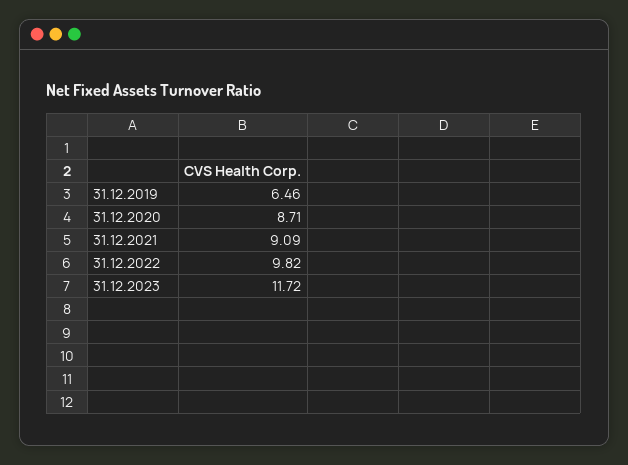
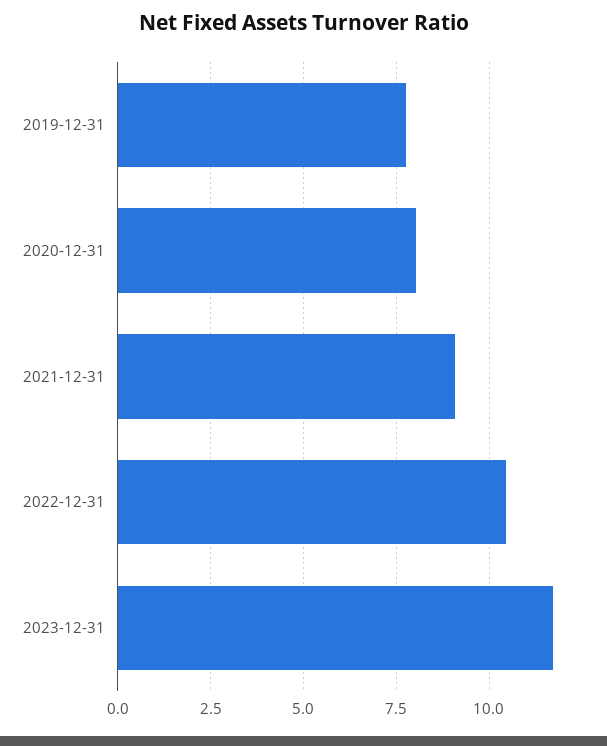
31.12.2019: 6.46 -> 7.75
31.12.2020: 8.71 -> 8
31.12.2022: 9.82 -> 10.5

